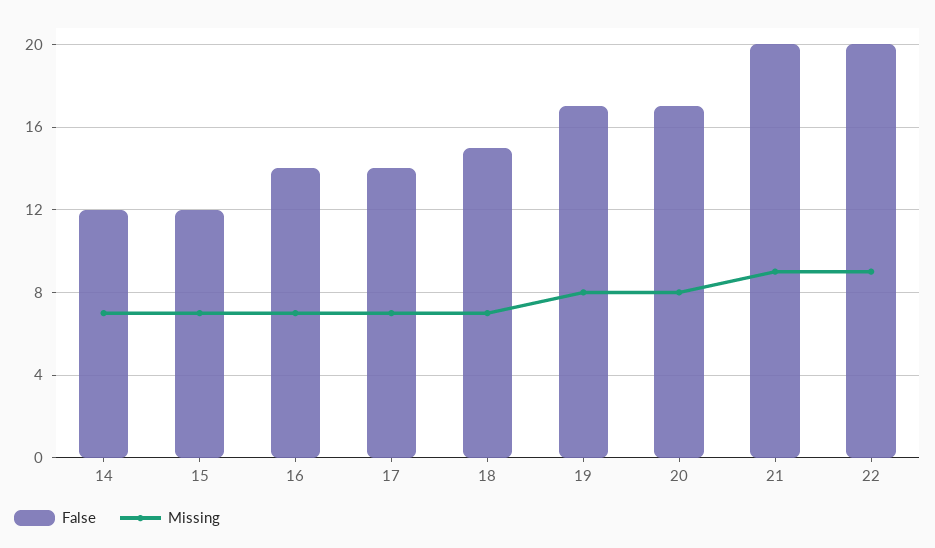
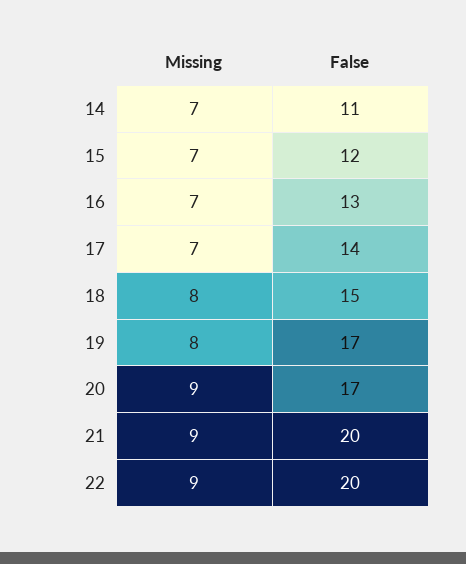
False, 14: 12 -> 11
False, 16: 14 -> 13
Missing, 18: 7 -> 8
Missing, 20: 8 -> 9

